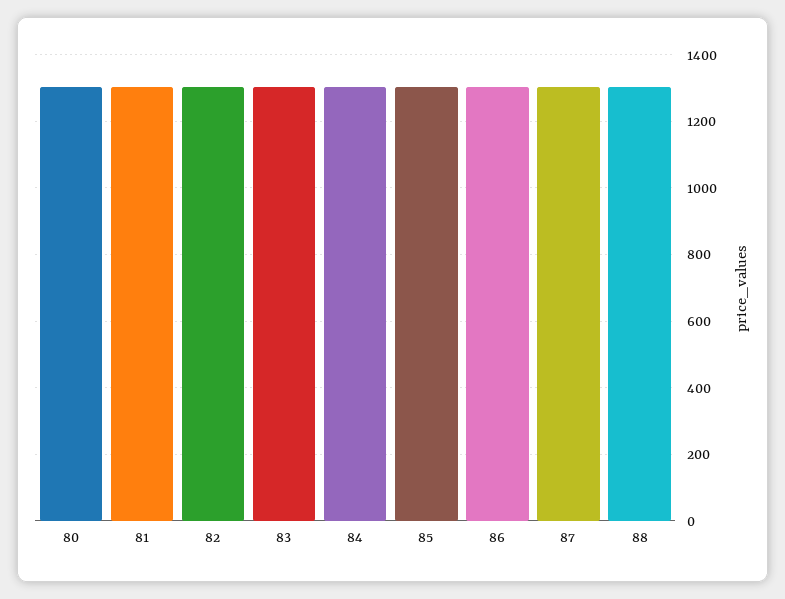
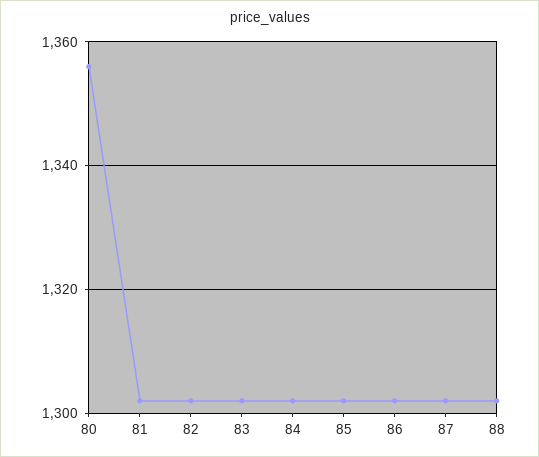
80: 1300 -> 1355

